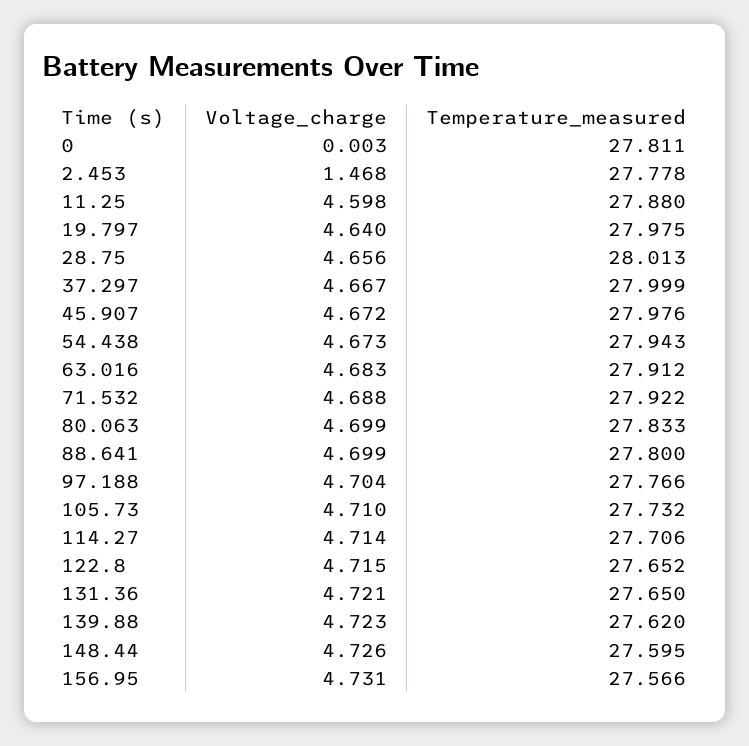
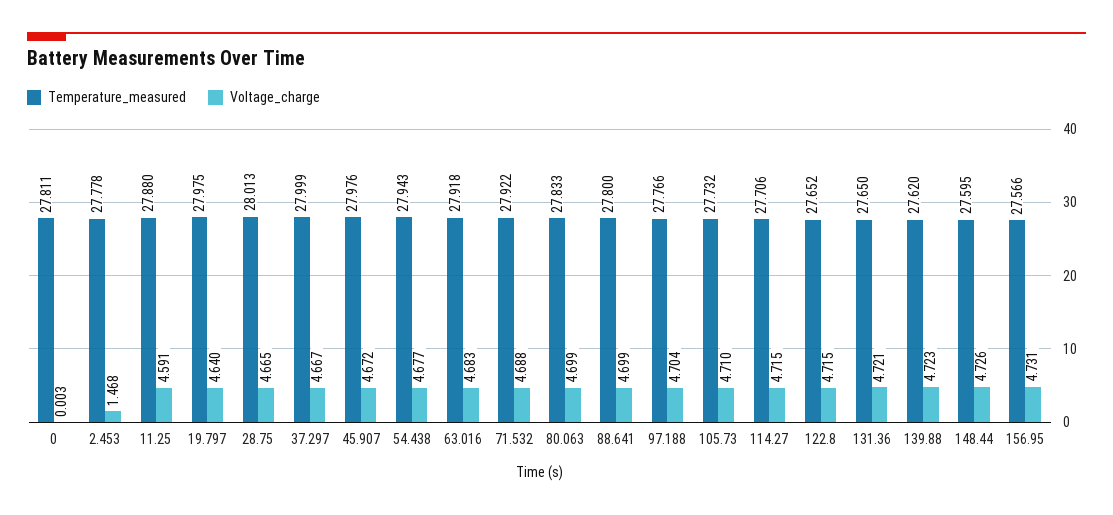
Voltage_charge, 11.25: 4.598 -> 4.591
Voltage_charge, 28.75: 4.656 -> 4.665
Voltage_charge, 54.438: 4.673 -> 4.677
Temperature_measured, 63.016: 27.912 -> 27.918
Voltage_charge, 114.27: 4.714 -> 4.715

